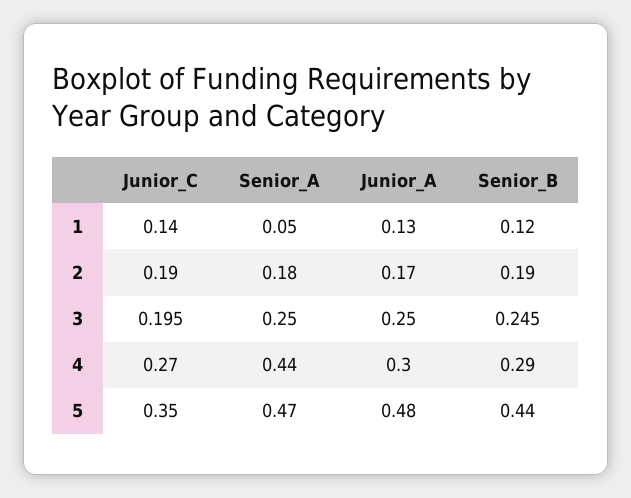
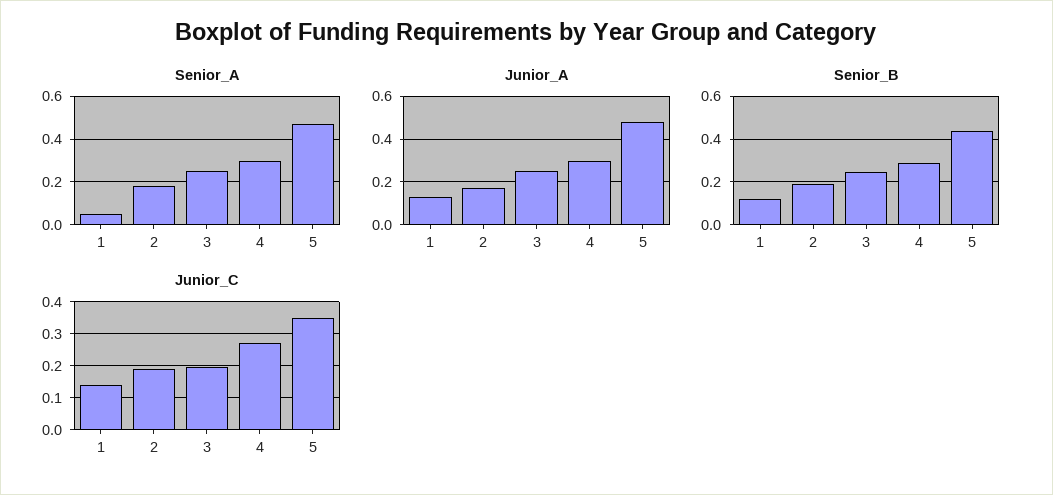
Senior_A, 4: 0.44 -> 0.3

